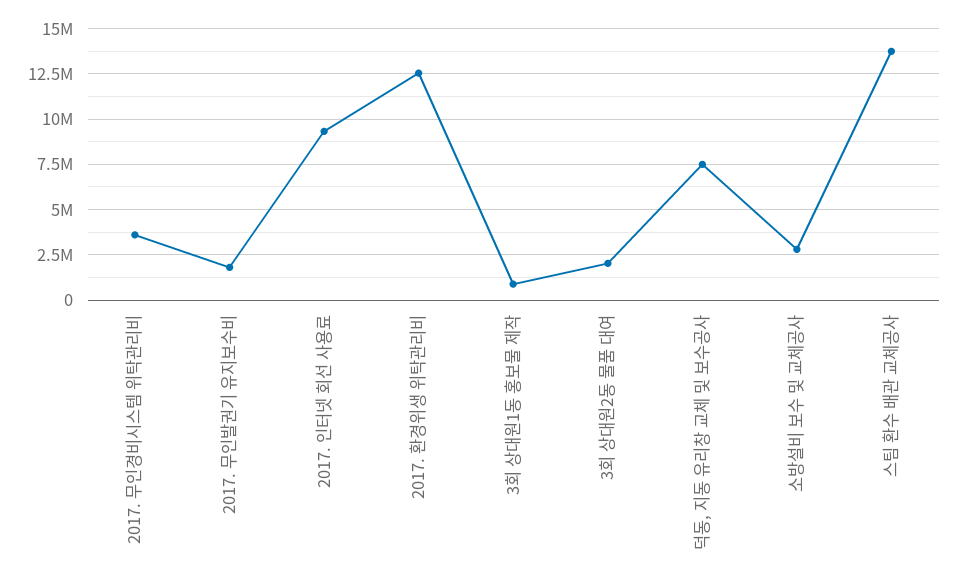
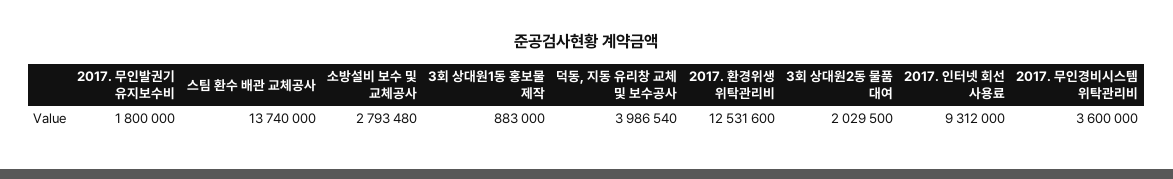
덕동, 지동 유리창 교체 및 보수공사: 7500000 -> 3986540

